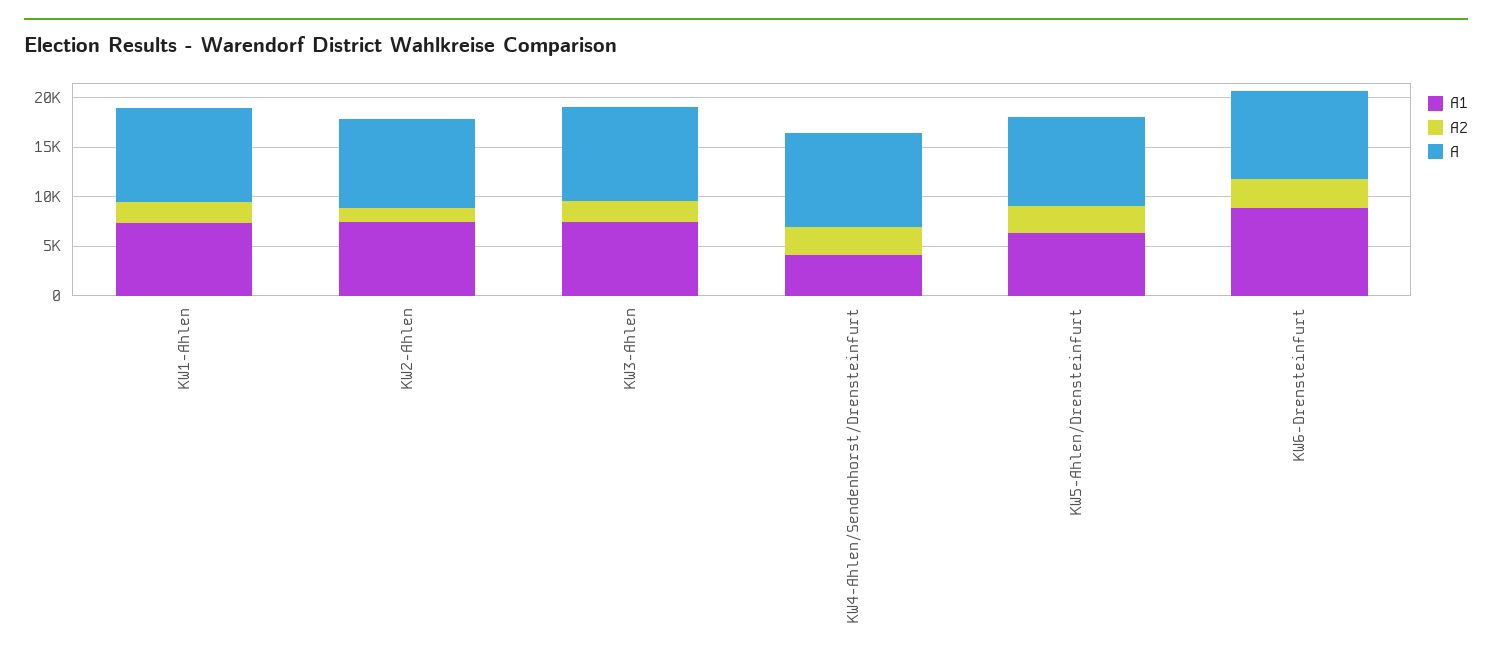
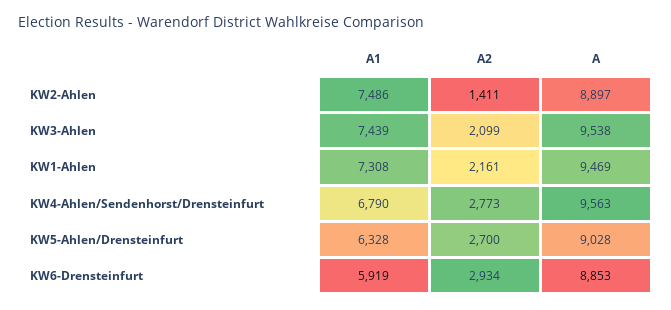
A1, KW4-Ahlen/Sendenhorst/Drensteinfurt: 4000 -> 6790
A1, KW6-Drensteinfurt: 9000 -> 5919

